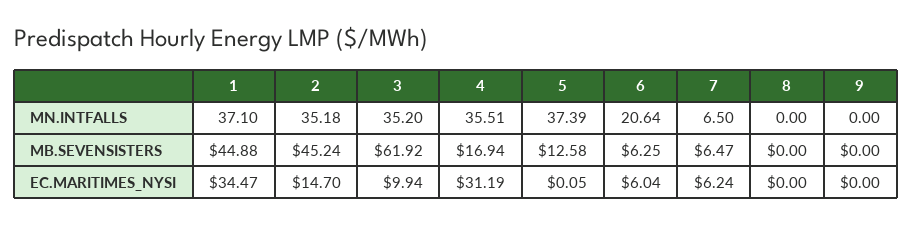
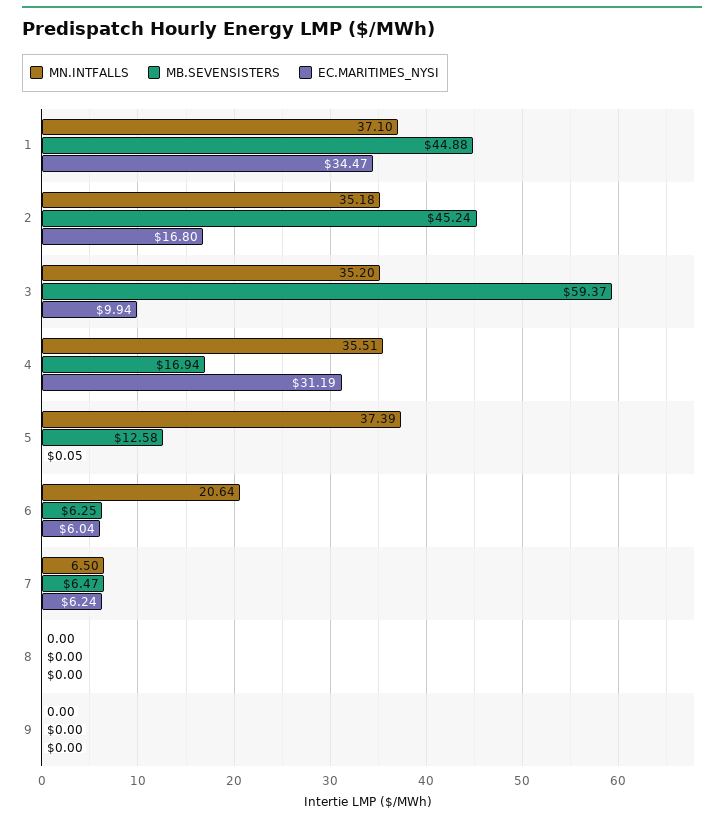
MB.SEVENSISTERS, 3: 61.92 -> 59.37
EC.MARITIMES_NYSI, 2: 14.7 -> 16.8

